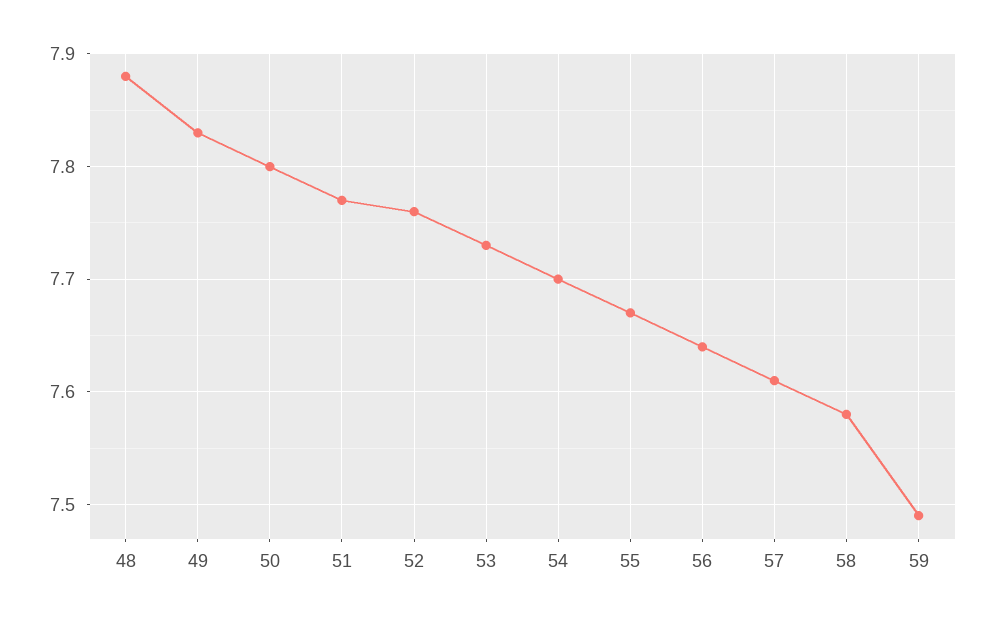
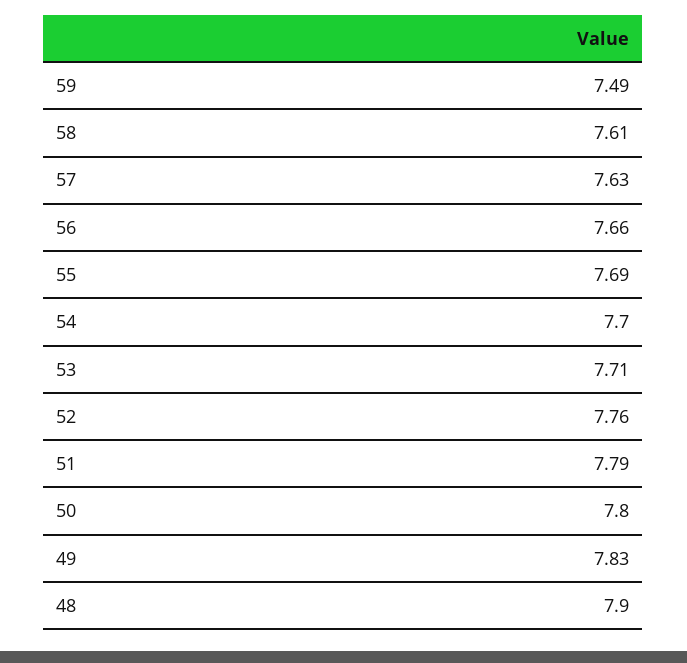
48: 7.88 -> 7.9
51: 7.77 -> 7.79
53: 7.73 -> 7.71
55: 7.67 -> 7.69
56: 7.64 -> 7.66
57: 7.61 -> 7.63
58: 7.58 -> 7.61

